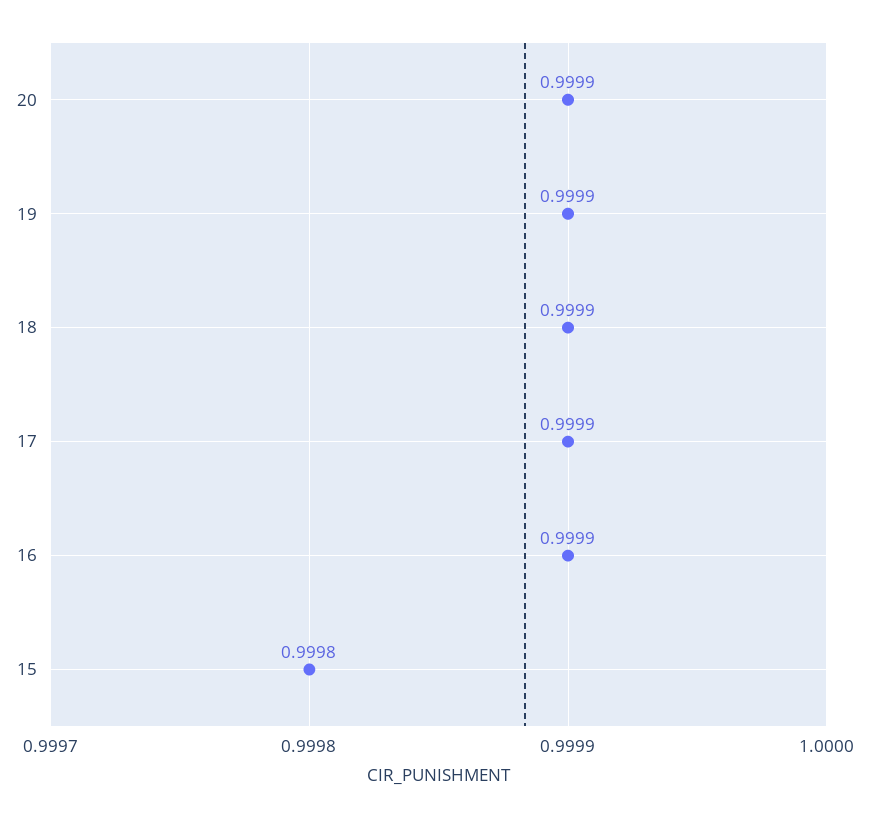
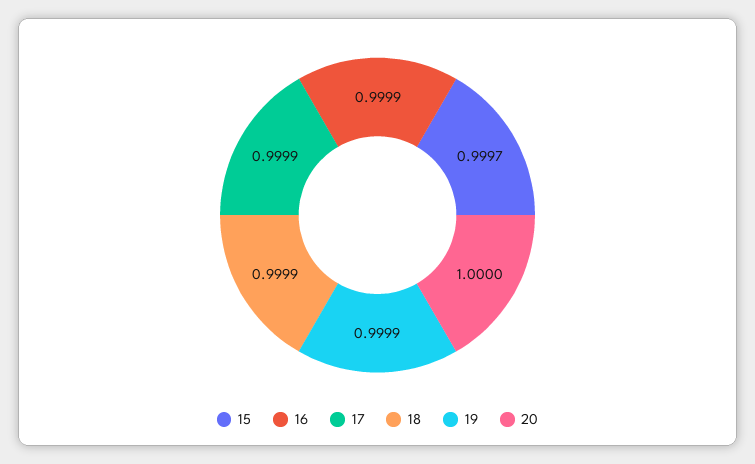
20: 0.9999 -> 1
15: 0.9998 -> 0.9997

